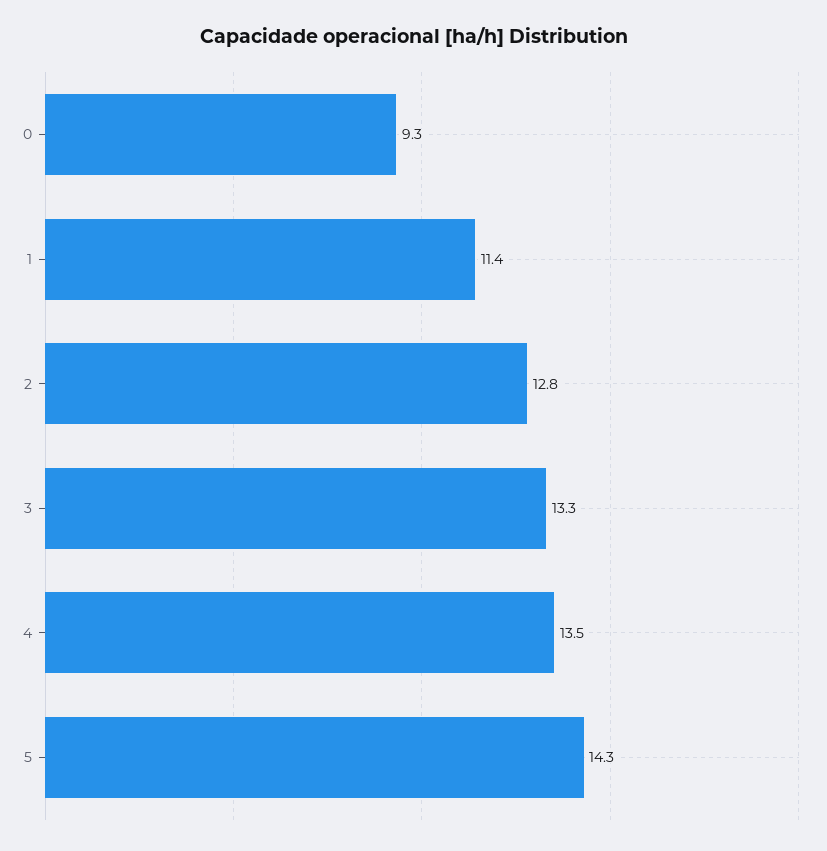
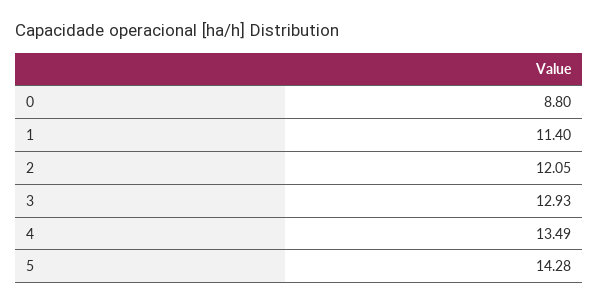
0: 9.3 -> 8.8
2: 12.8 -> 12.05
3: 13.3 -> 12.93

